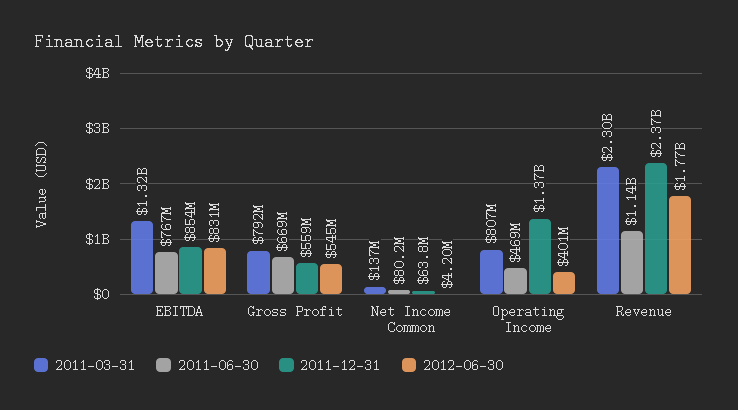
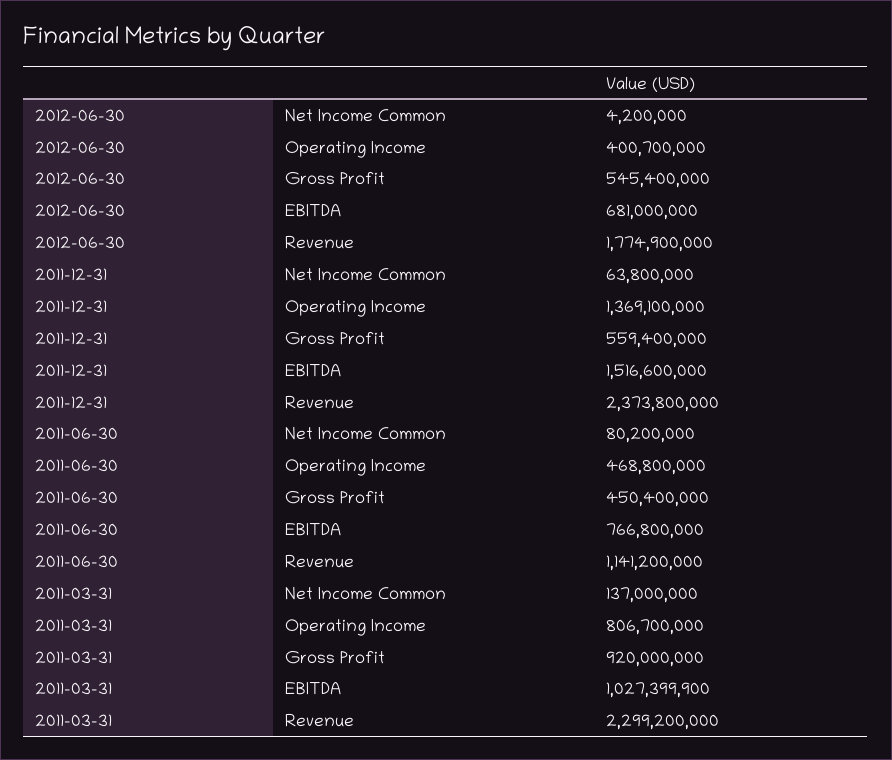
2011-03-31, EBITDA: 1320000000 -> 1027399900
2011-12-31, EBITDA: 854000000 -> 1516600000
2012-06-30, EBITDA: 831000000 -> 681000000
2011-03-31, Gross Profit: 792000000 -> 920000000
2011-06-30, Gross Profit: 669000000 -> 450400000

